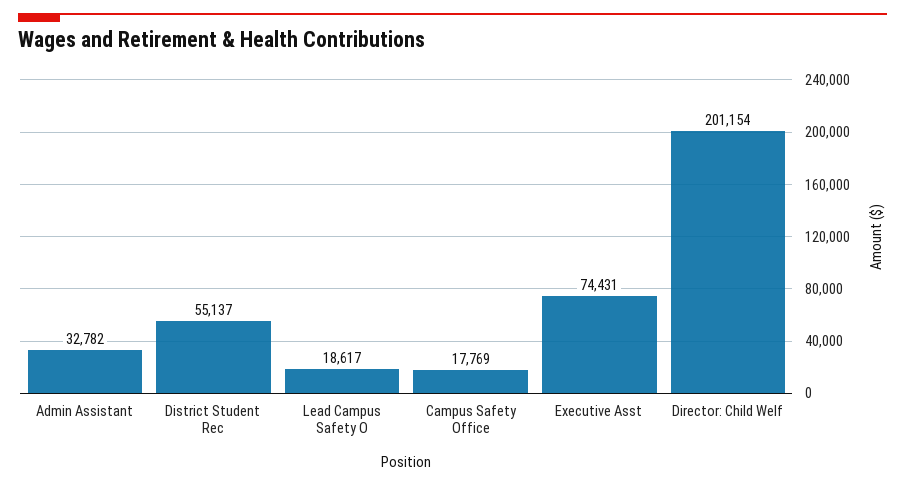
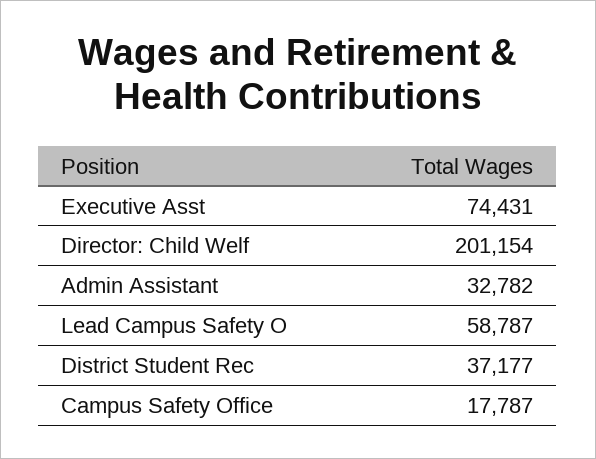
District Student Rec: 55137 -> 37177
Lead Campus Safety O: 18617 -> 58787
Campus Safety Office: 17769 -> 17787

